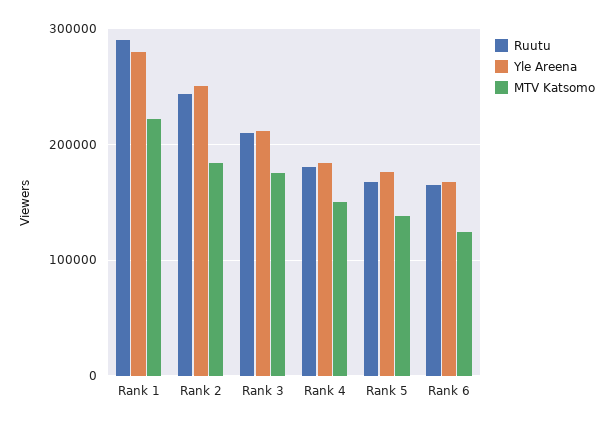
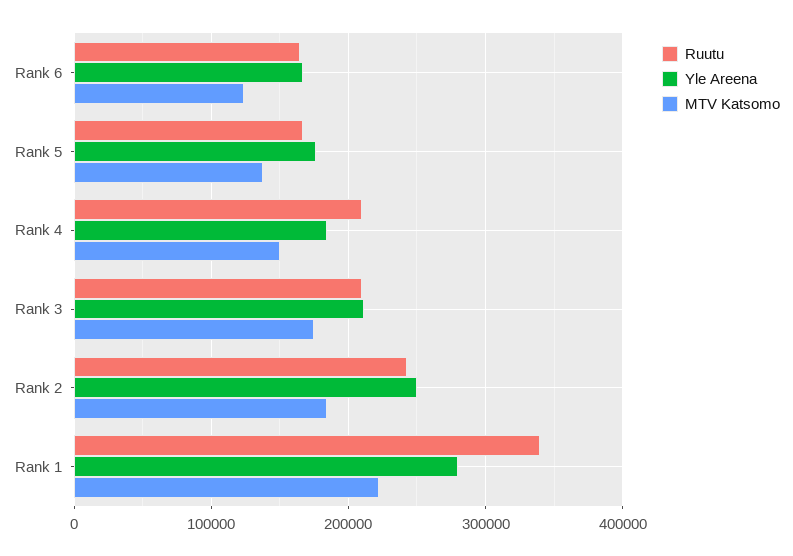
Ruutu, Rank 1: 290000 -> 340000
Ruutu, Rank 4: 180000 -> 210000

